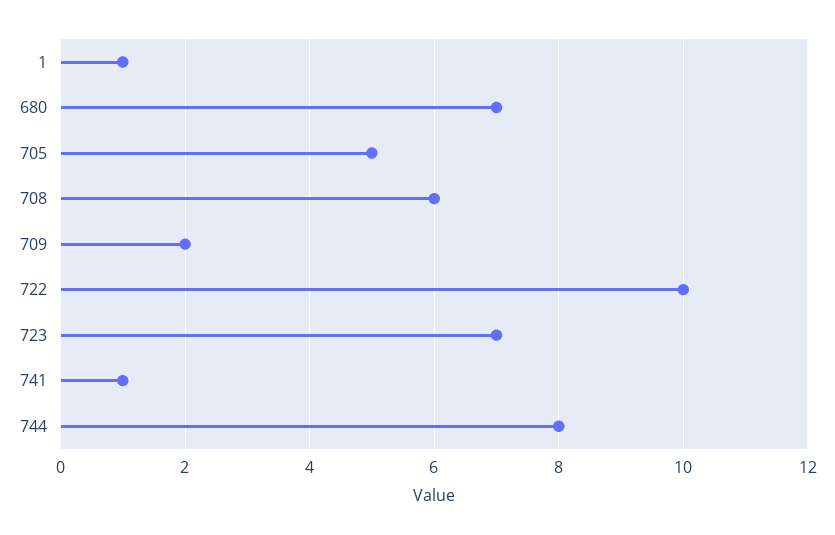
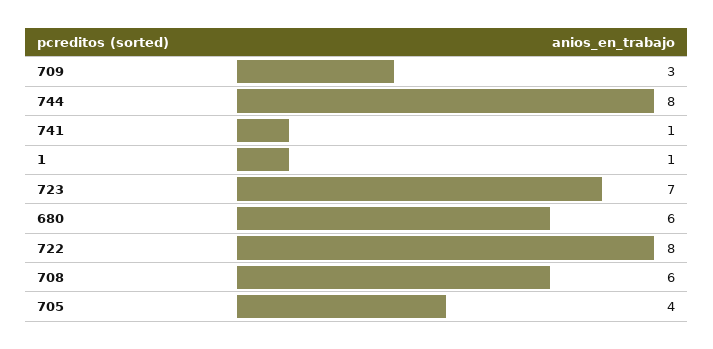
680: 7 -> 6
705: 5 -> 4
709: 2 -> 3
722: 10 -> 8

